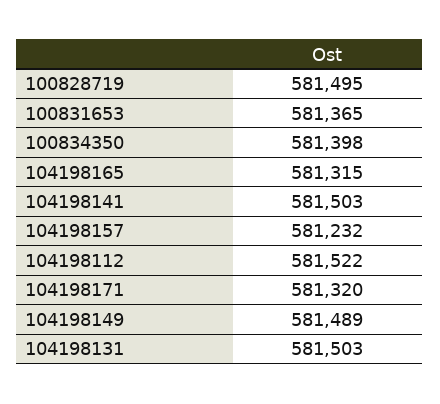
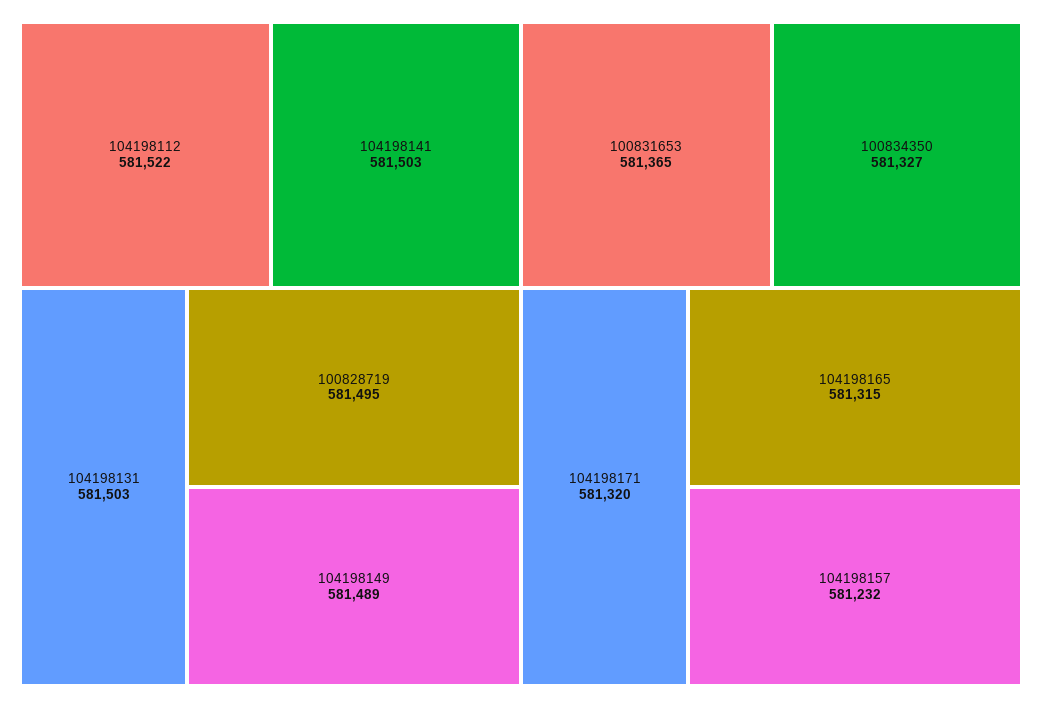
100834350: 581398 -> 581327

